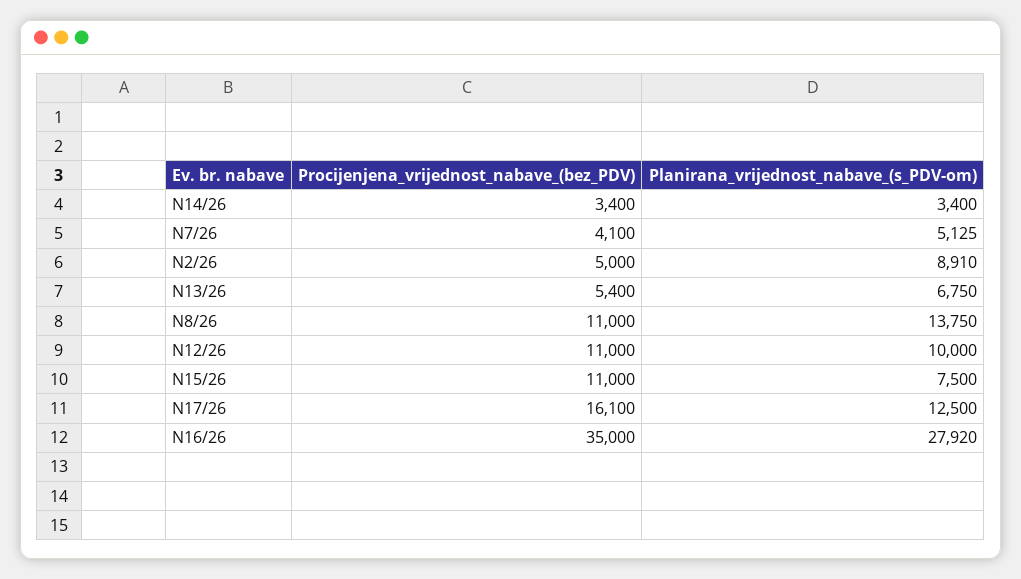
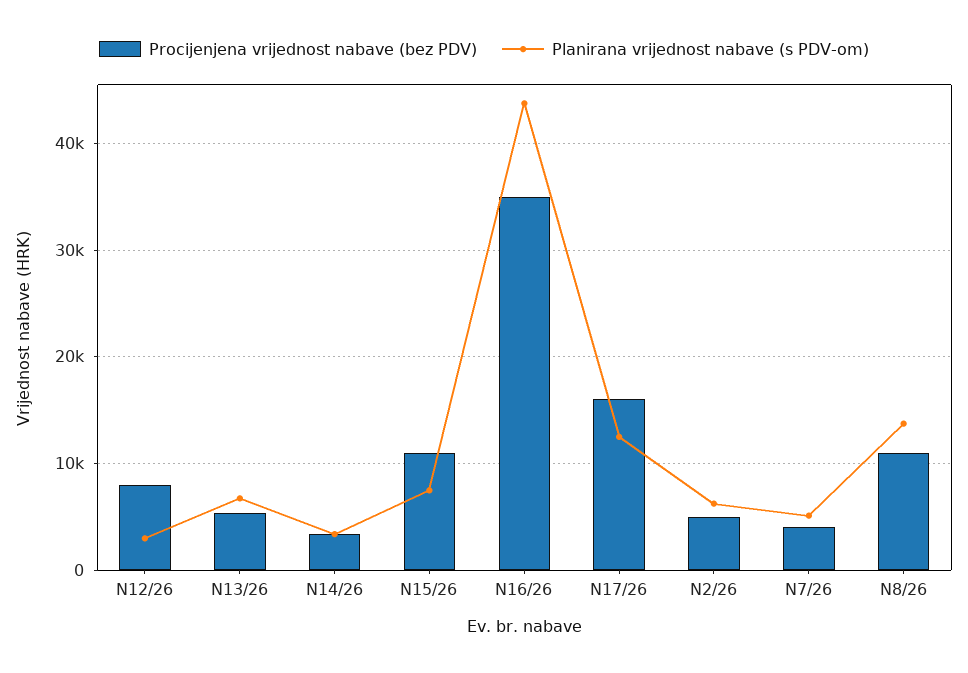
Planirana_vrijednost_nabave_(s_PDV-om), N2/26: 8910 -> 6000
Procijenjena_vrijednost_nabave_(bez_PDV), N12/26: 11000 -> 8000
Planirana_vrijednost_nabave_(s_PDV-om), N12/26: 10000 -> 3000
Planirana_vrijednost_nabave_(s_PDV-om), N16/26: 27920 -> 44000

